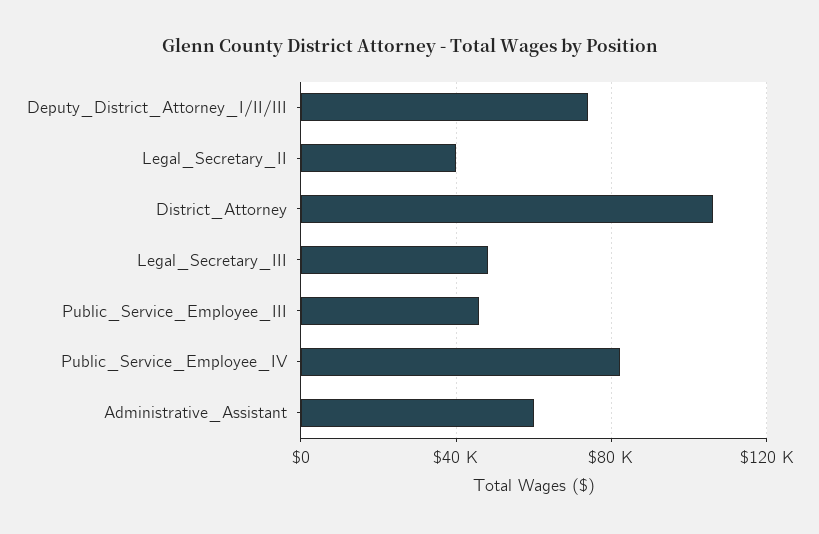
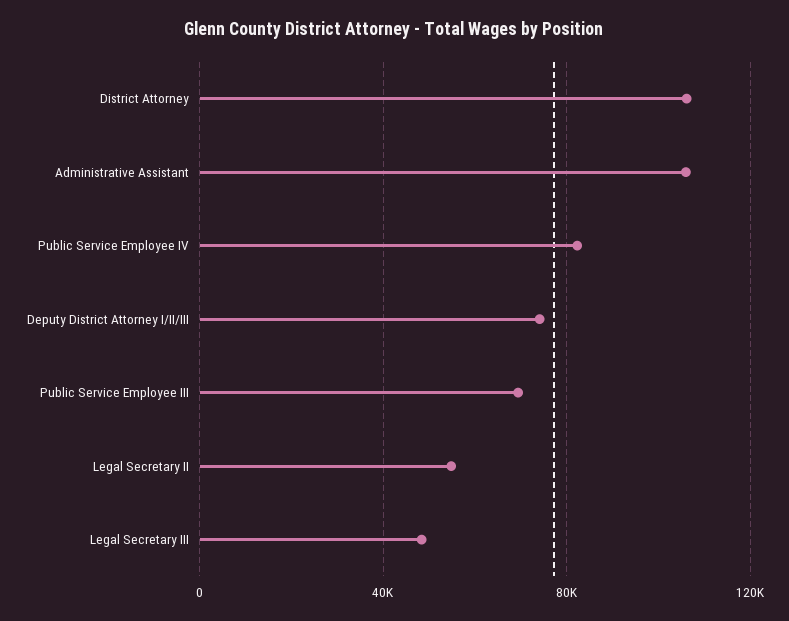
Legal_Secretary_II: 40000 -> 55000
Public_Service_Employee_III: 45000 -> 70000
Administrative_Assistant: 60000 -> 105000

